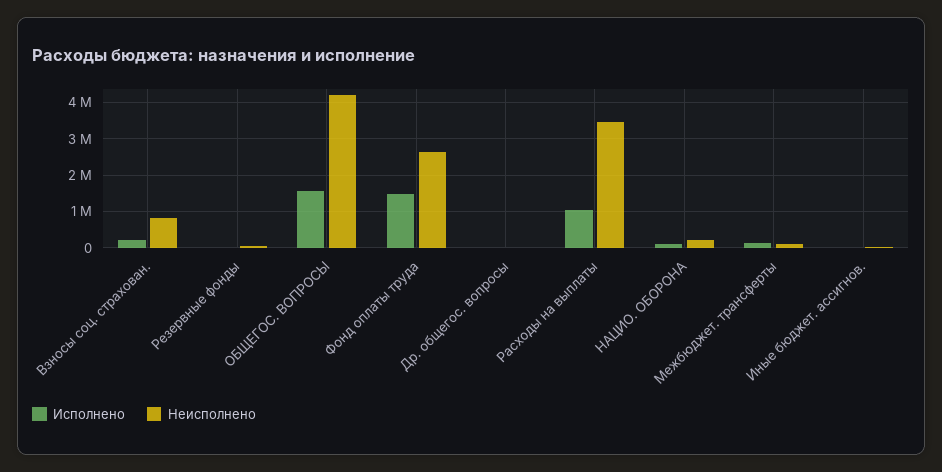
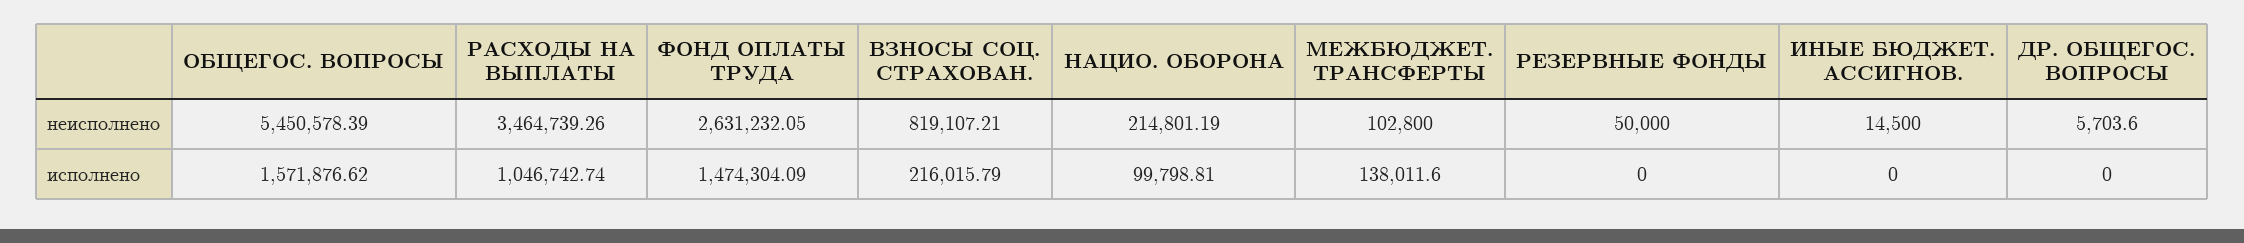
Неисполнено, ОБЩЕГОС. ВОПРОСЫ: 4200000 -> 5450578.39

